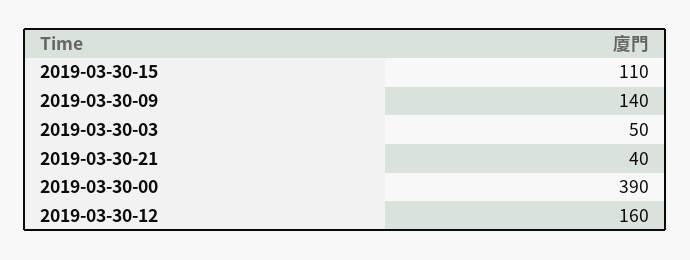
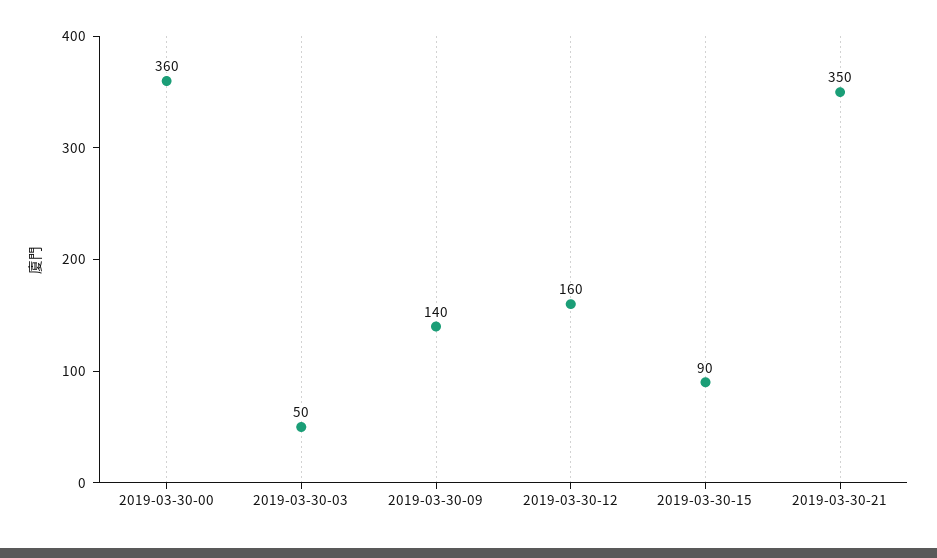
2019-03-30-15: 110 -> 90
2019-03-30-21: 40 -> 350
2019-03-30-00: 390 -> 360

